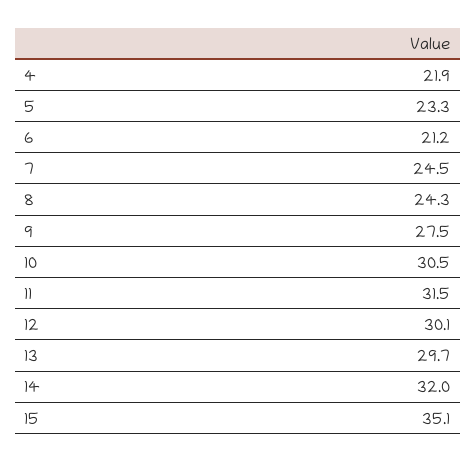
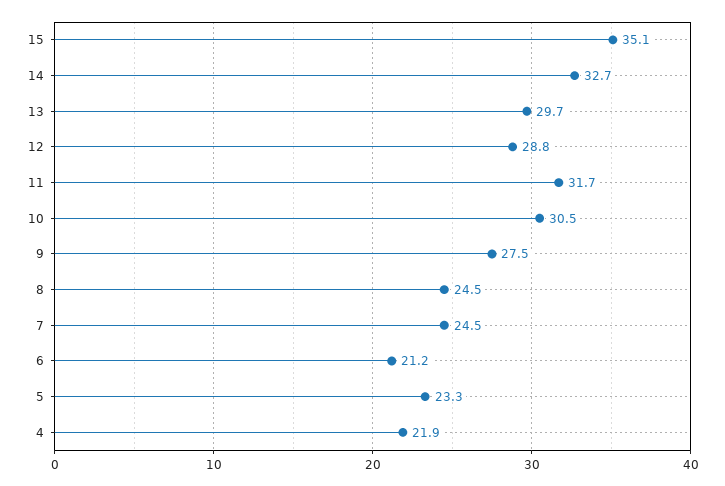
8: 24.3 -> 24.5
11: 31.5 -> 31.7
12: 30.1 -> 28.8
14: 32 -> 32.7

